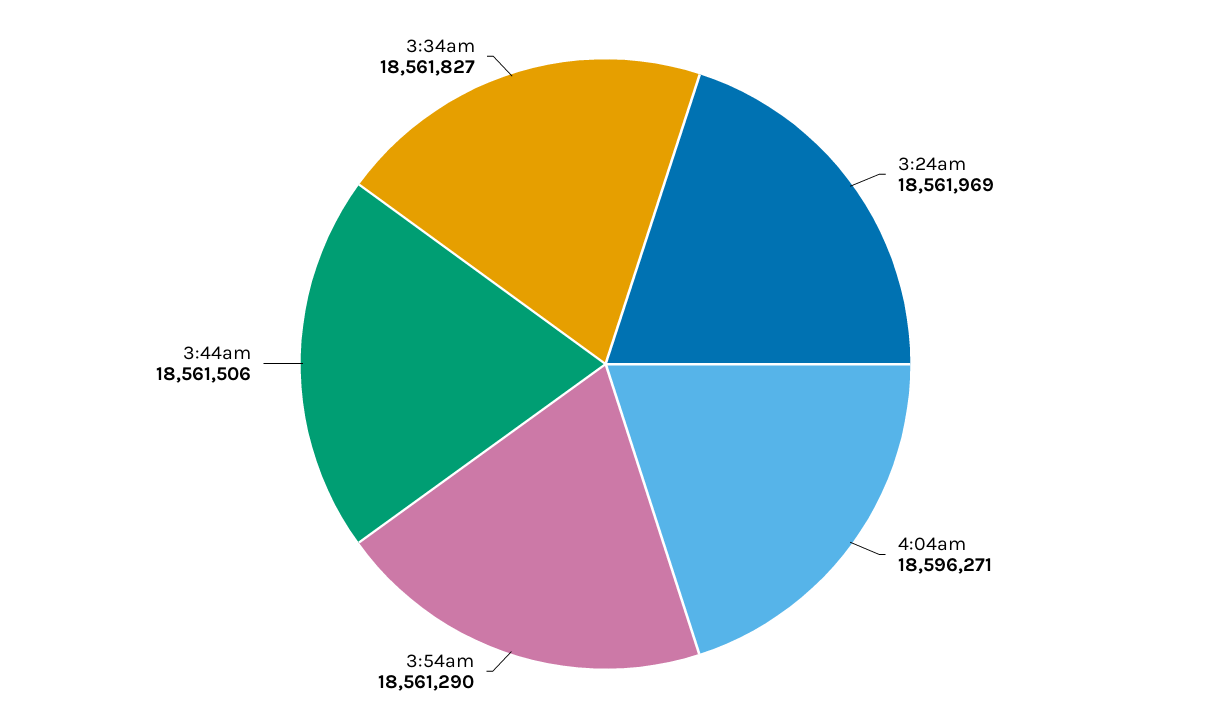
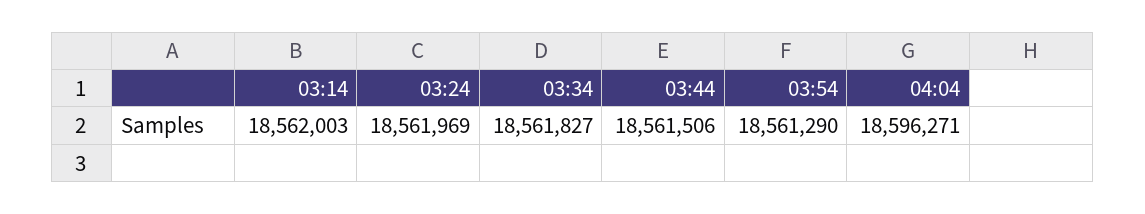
03:14: none -> 18562003

